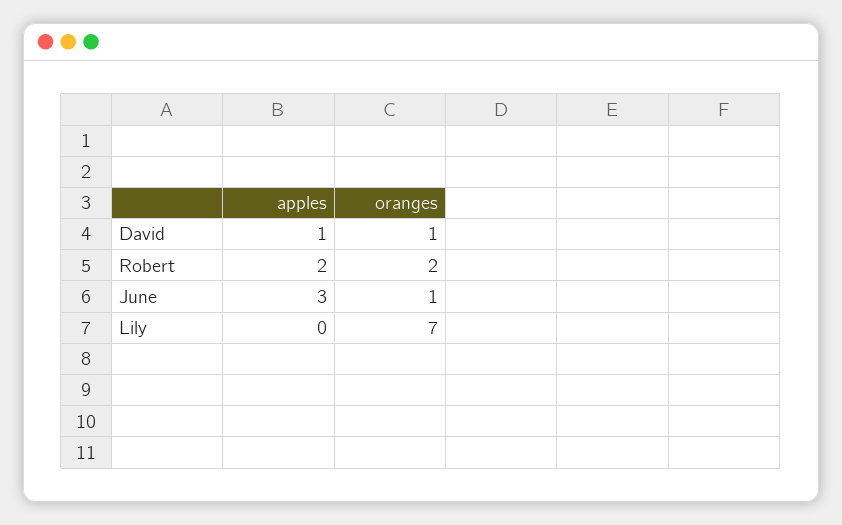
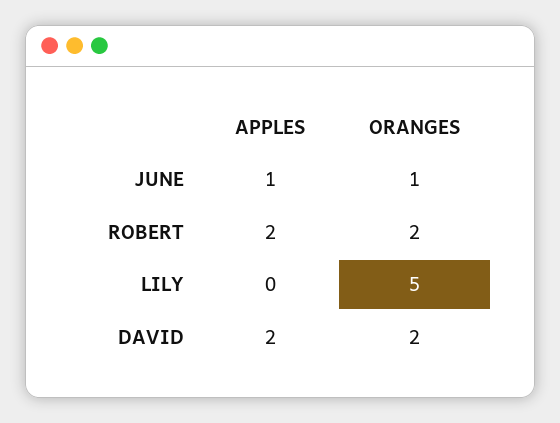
apples, David: 1 -> 2
oranges, David: 1 -> 2
apples, June: 3 -> 1
oranges, Lily: 7 -> 5

